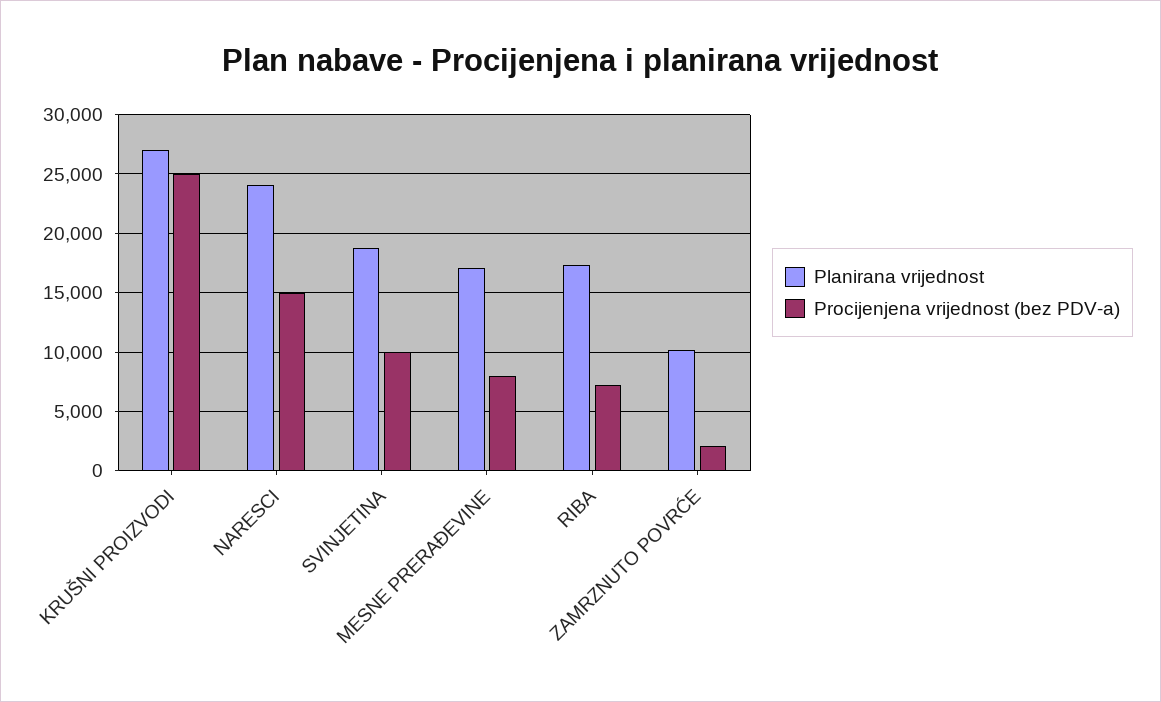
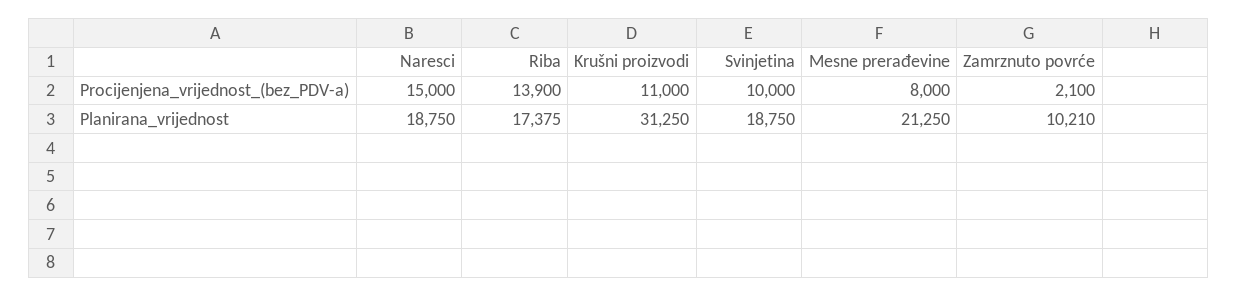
Planirana vrijednost, KRUŠNI PROIZVODI: 27000 -> 31250
Procijenjena vrijednost (bez PDV-a), KRUŠNI PROIZVODI: 25000 -> 11000
Planirana vrijednost, NARESCI: 24000 -> 18750
Planirana vrijednost, MESNE PRERAĐEVINE: 17000 -> 21250
Procijenjena vrijednost (bez PDV-a), RIBA: 7000 -> 13900

